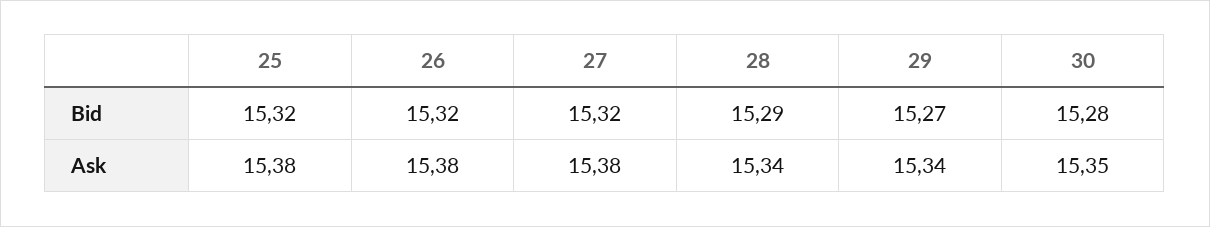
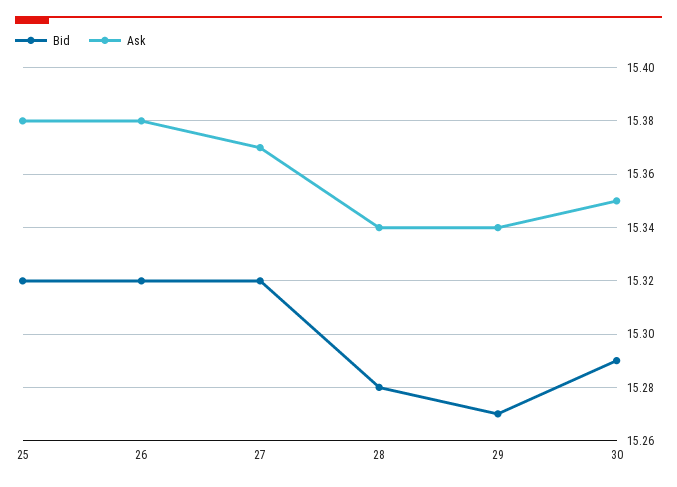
Bid, 28: 15.29 -> 15.28
Bid, 30: 15.28 -> 15.29
Ask, 27: 15.38 -> 15.37

